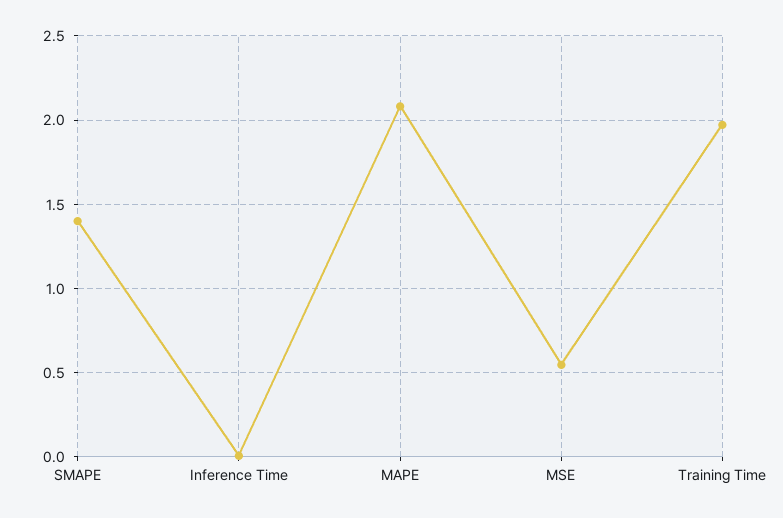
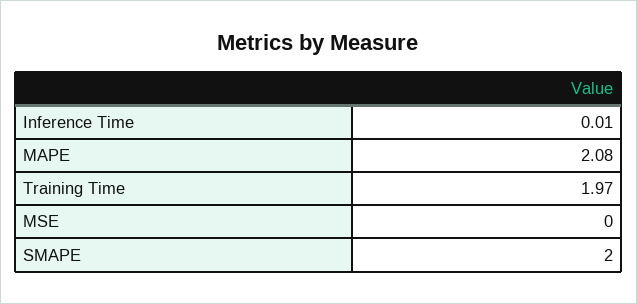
SMAPE: 1.4 -> 2
MSE: 0.55 -> 0

